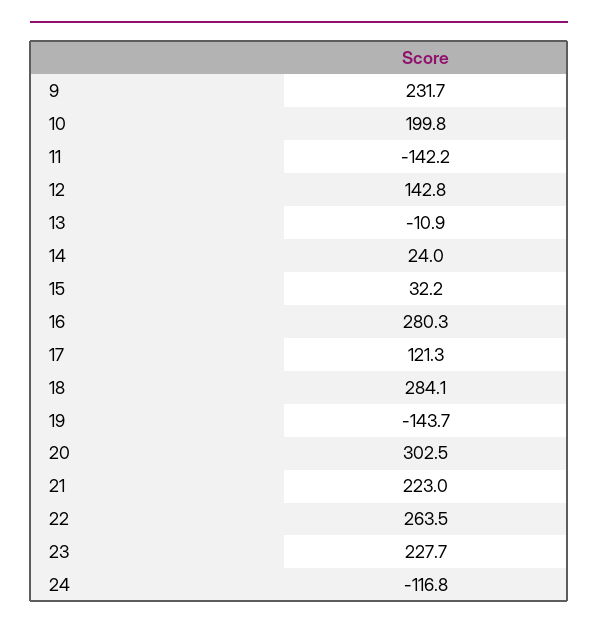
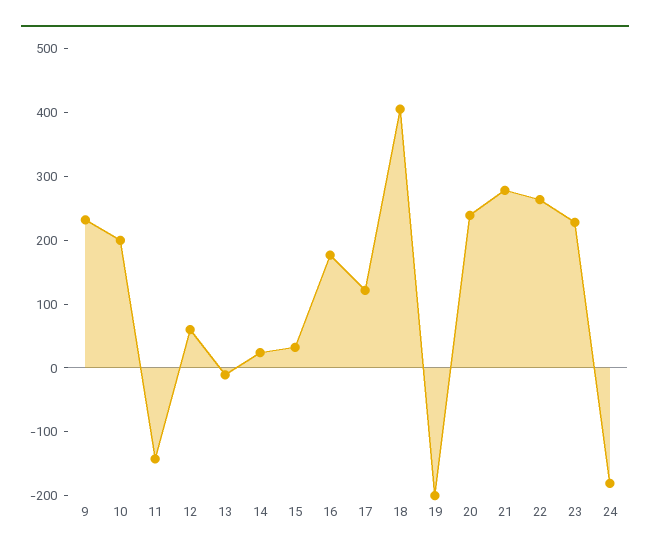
12: 142.8 -> 60
16: 280.3 -> 180
18: 284.1 -> 400
19: -143.7 -> -200
20: 302.5 -> 240
21: 223 -> 280
24: -116.8 -> -180

